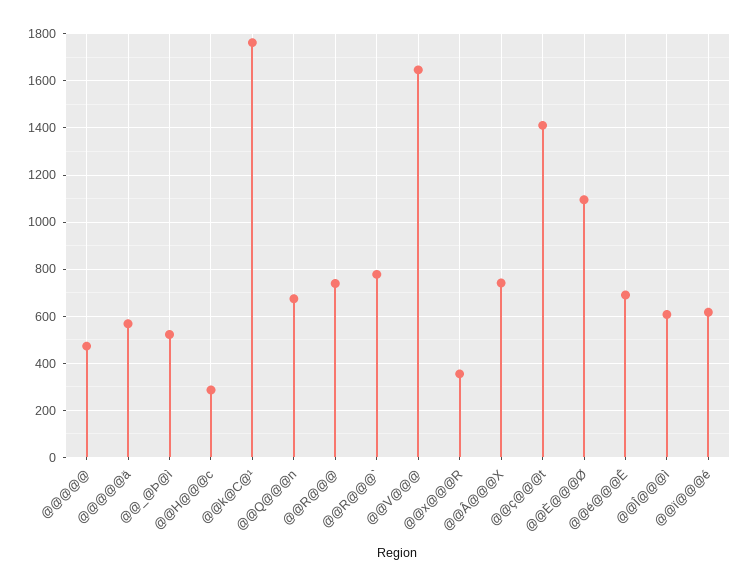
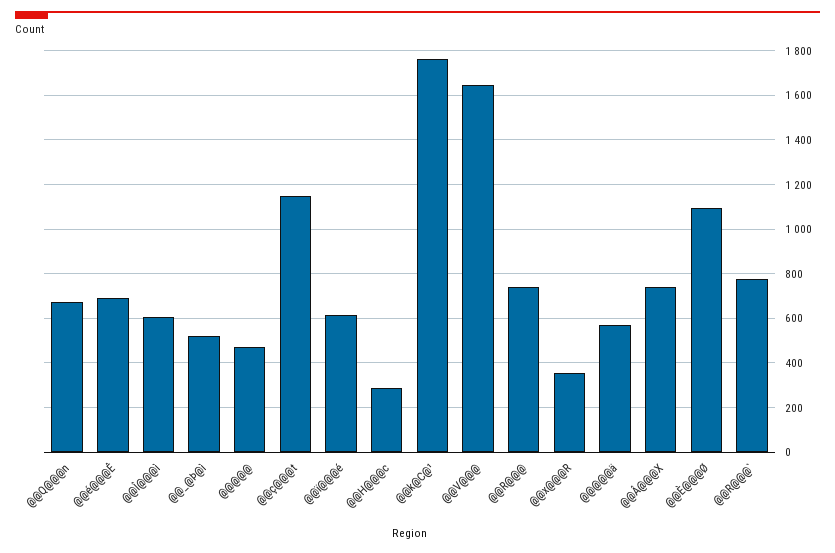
@@ç@@@t: 1400 -> 1150

